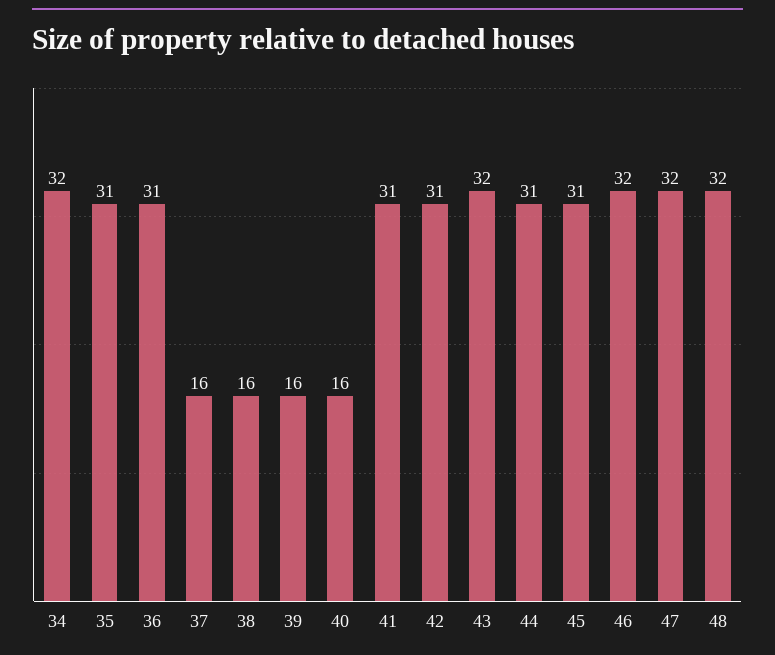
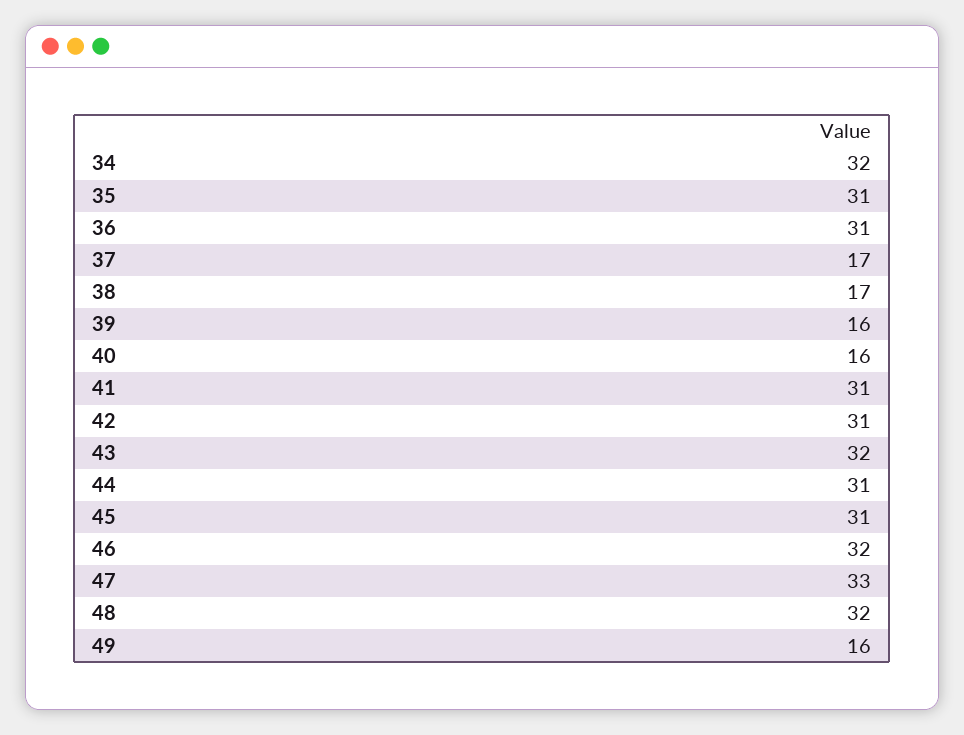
37: 16 -> 17
38: 16 -> 17
47: 32 -> 33
49: none -> 16

